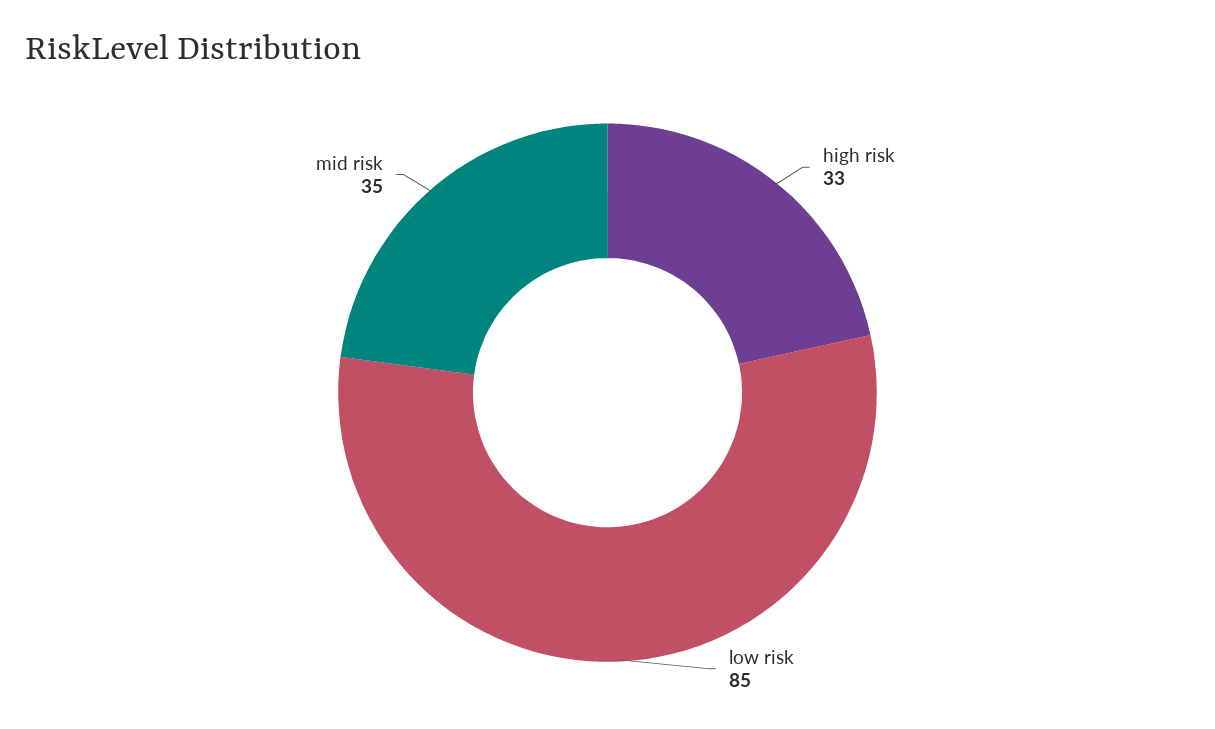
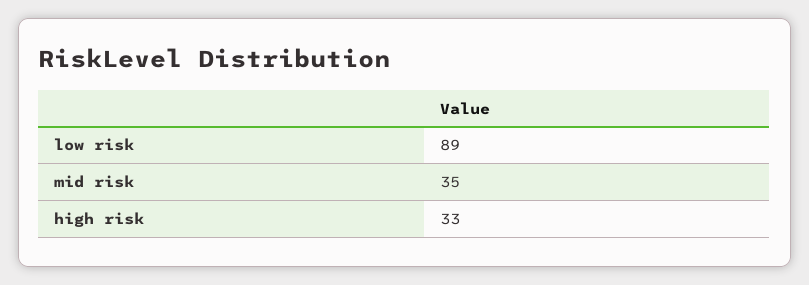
low risk: 85 -> 89

